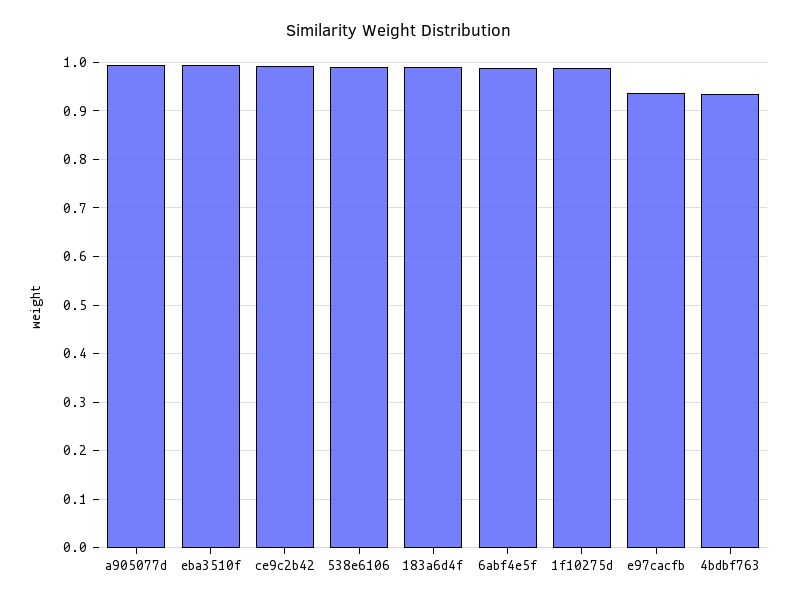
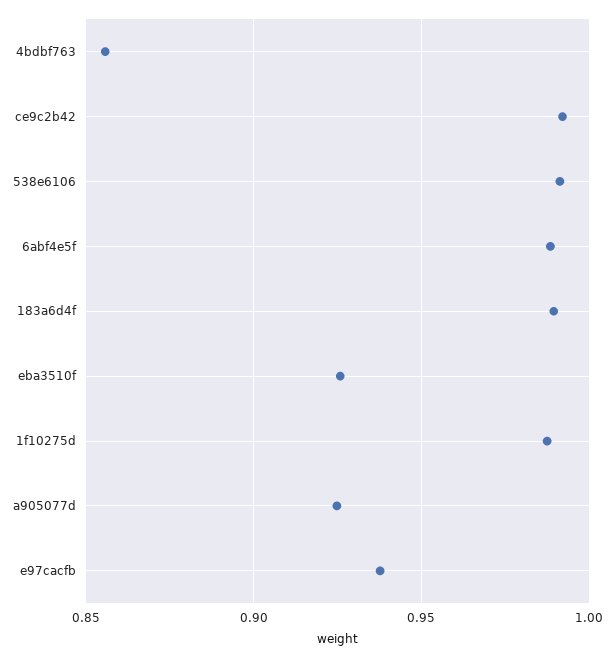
a905077d: 1 -> 0.925
eba3510f: 1 -> 0.925
4bdbf763: 0.94 -> 0.855

